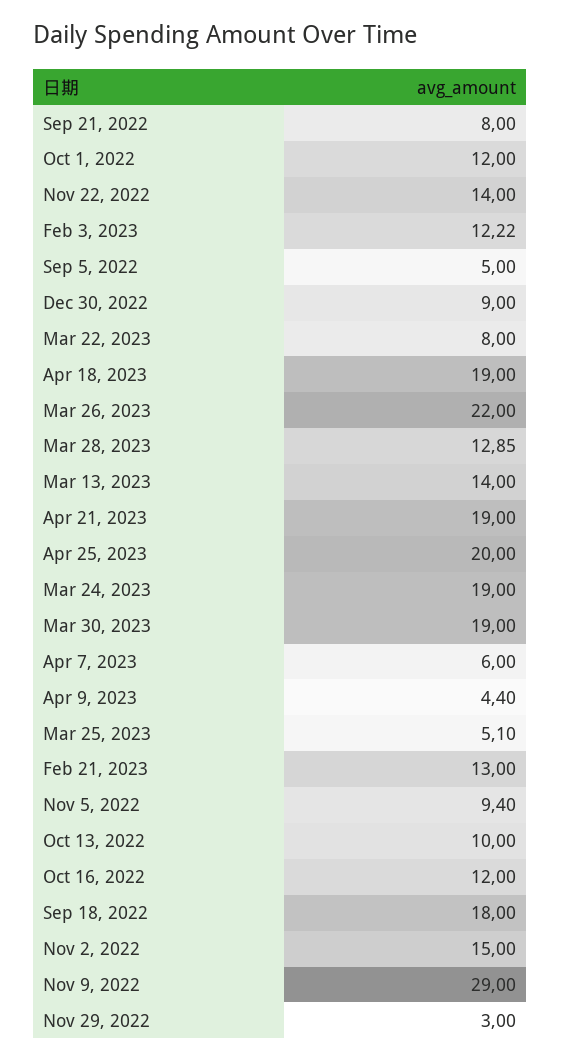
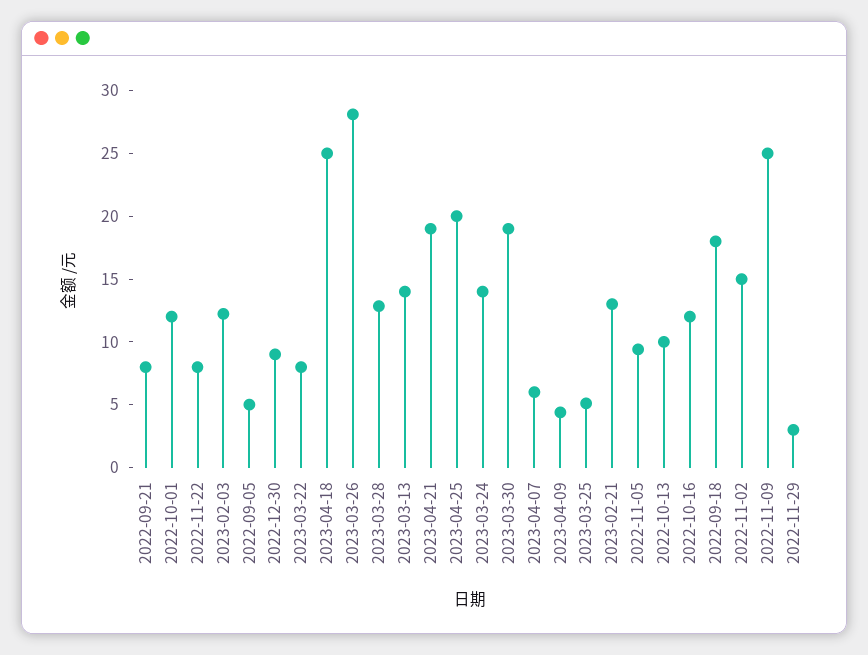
Nov 22, 2022: 14 -> 8
Apr 18, 2023: 19 -> 25
Mar 26, 2023: 22 -> 28
Mar 24, 2023: 19 -> 14
Nov 9, 2022: 29 -> 25

